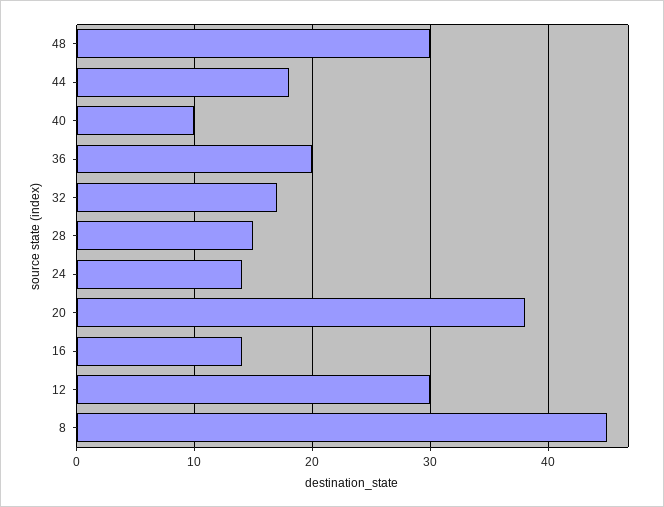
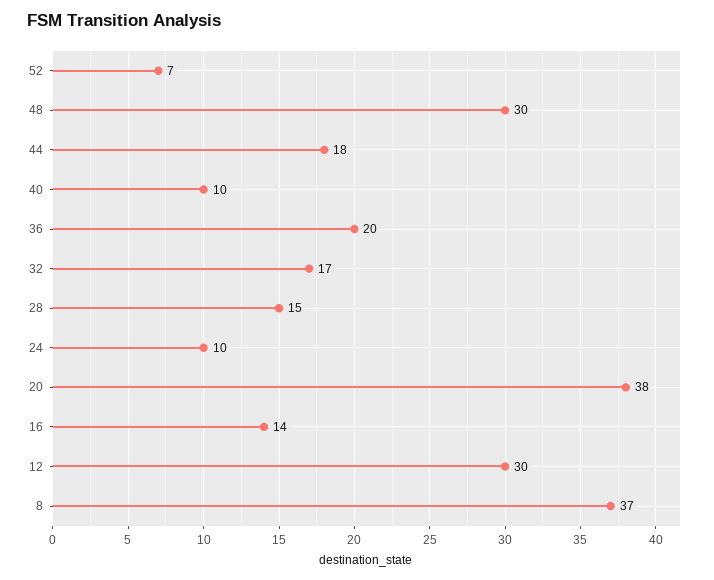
24: 14 -> 10
8: 45 -> 37
52: none -> 7

